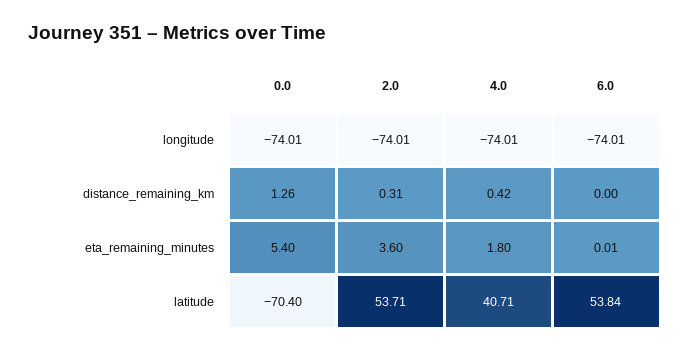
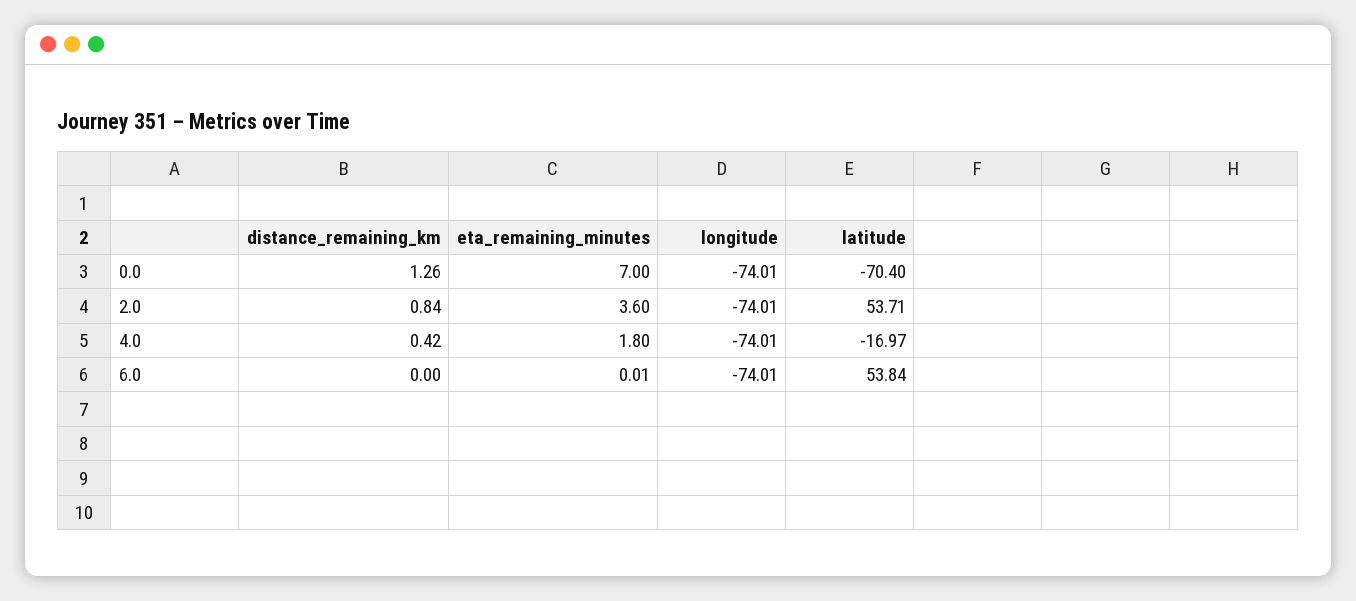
2.0, distance_remaining_km: 0.31 -> 0.84
0.0, eta_remaining_minutes: 5.4 -> 7
4.0, latitude: 40.71 -> -16.97

